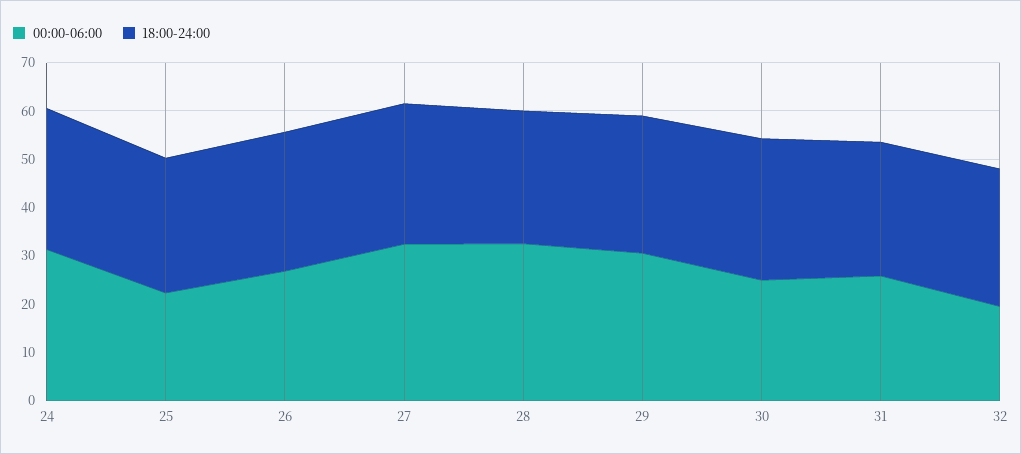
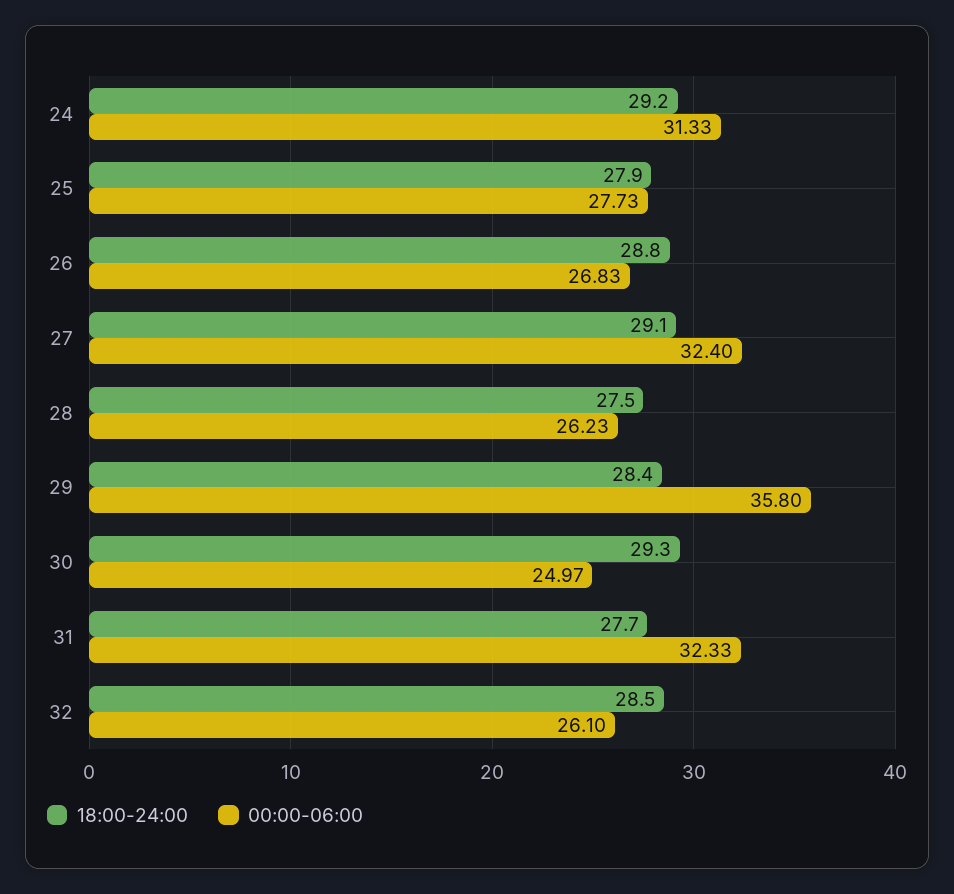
00:00-06:00, 25: 22 -> 27.73
00:00-06:00, 28: 32 -> 26.23
00:00-06:00, 29: 30 -> 35.8
00:00-06:00, 31: 26 -> 32.33
00:00-06:00, 32: 20 -> 26.1

